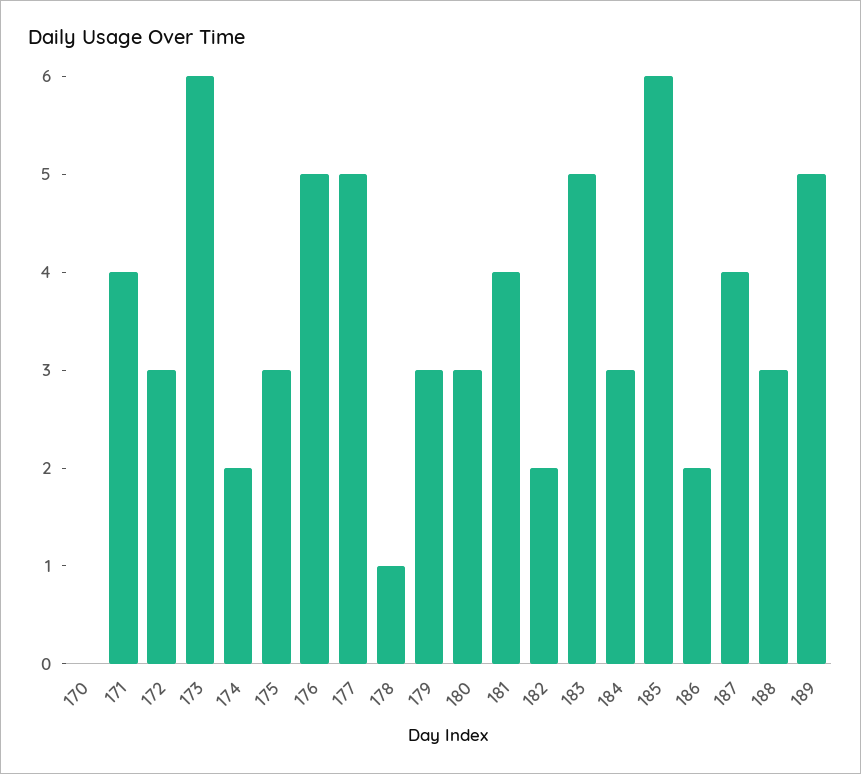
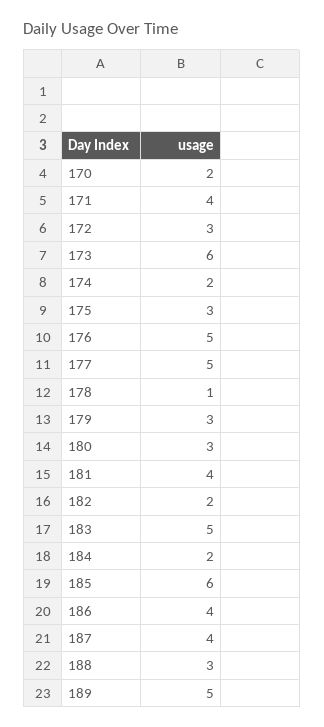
170: 0 -> 2
184: 3 -> 2
186: 2 -> 4

